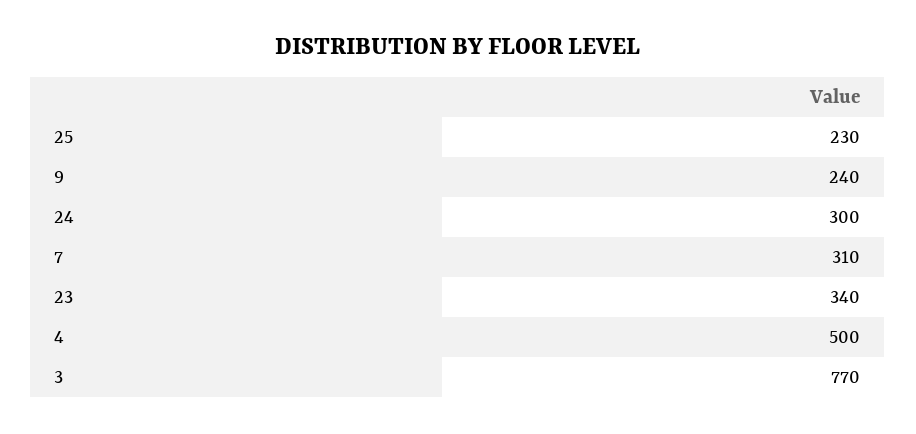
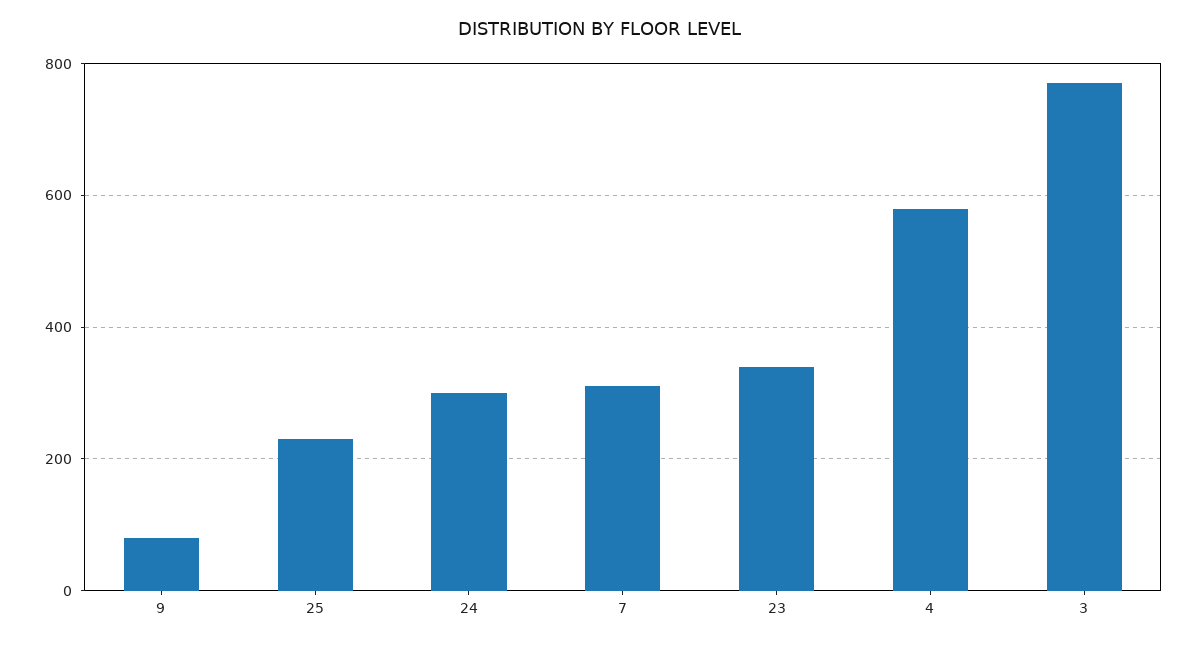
9: 240 -> 80
4: 500 -> 580

